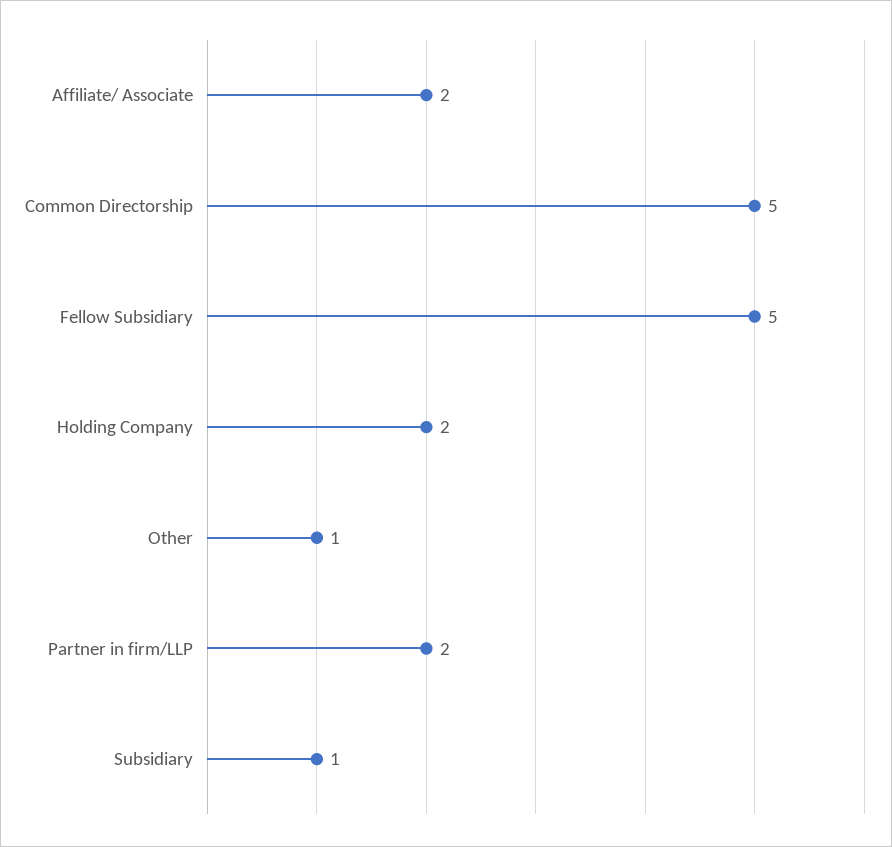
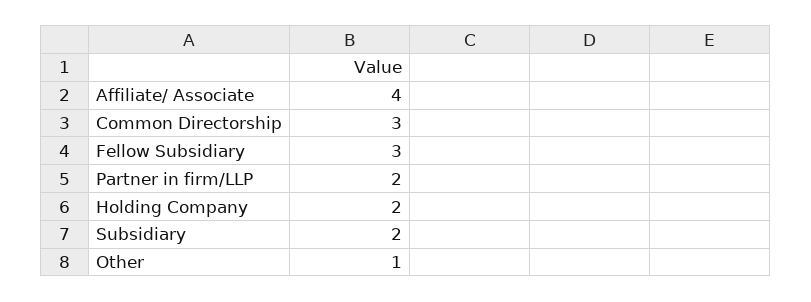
Affiliate/ Associate: 2 -> 4
Common Directorship: 5 -> 3
Fellow Subsidiary: 5 -> 3
Subsidiary: 1 -> 2

